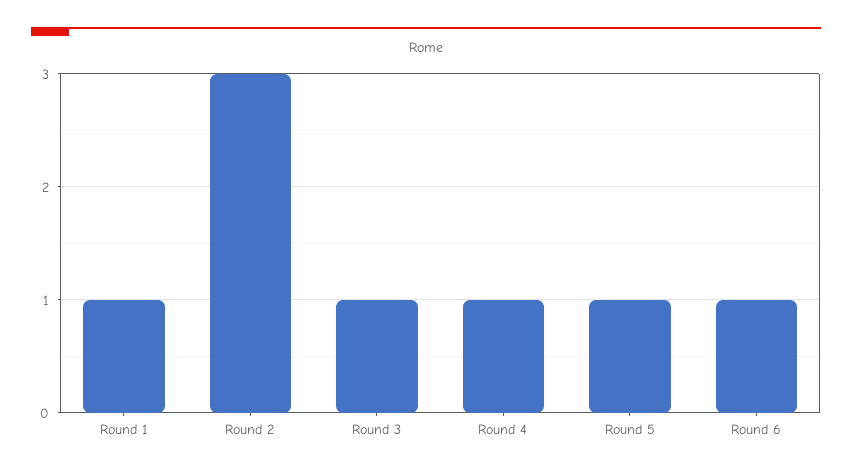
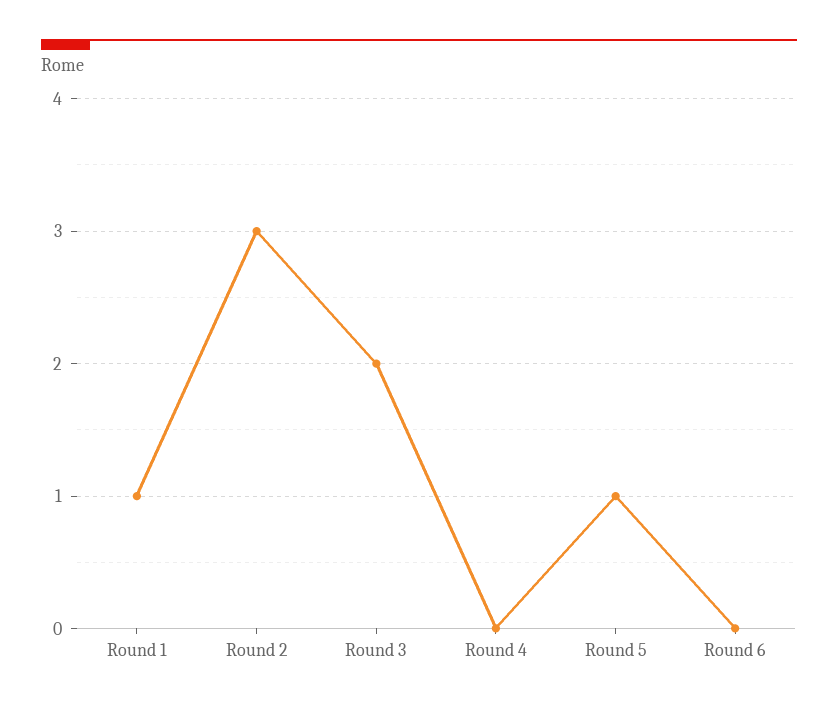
Round 3: 1 -> 2
Round 4: 1 -> 0
Round 6: 1 -> 0

